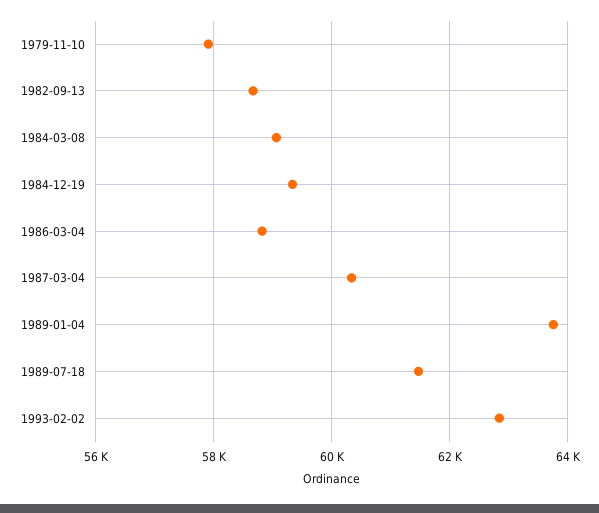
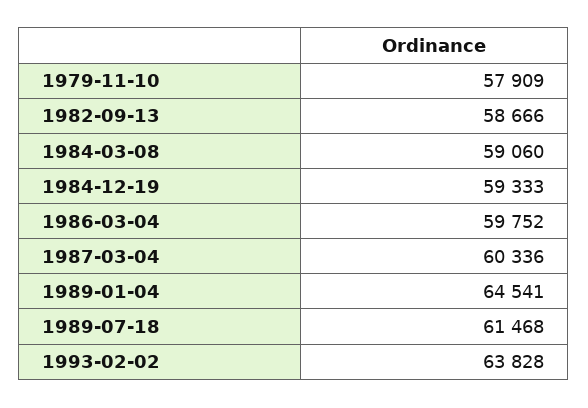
1986-03-04: 58800 -> 59752
1989-01-04: 63800 -> 64541
1993-02-02: 62800 -> 63828

